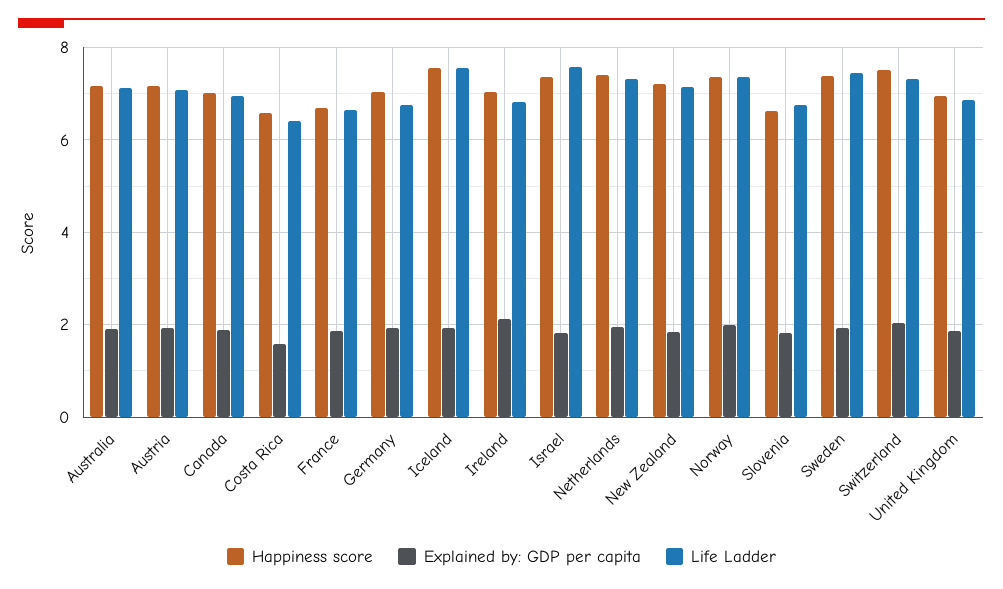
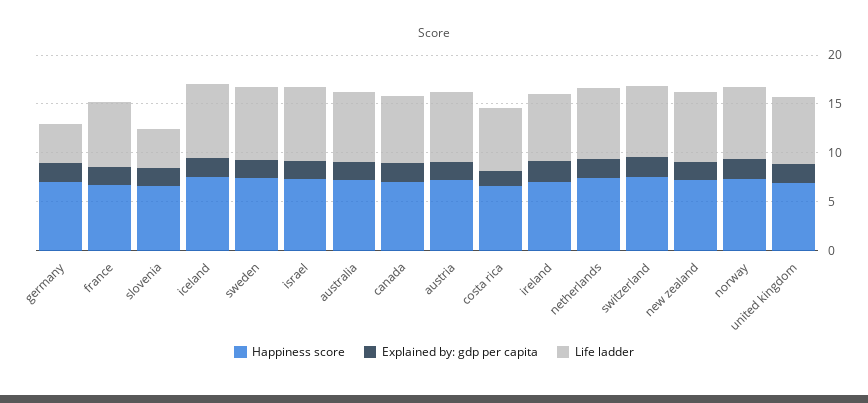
Life Ladder, Germany: 6.8 -> 4
Life Ladder, Slovenia: 6.8 -> 4

